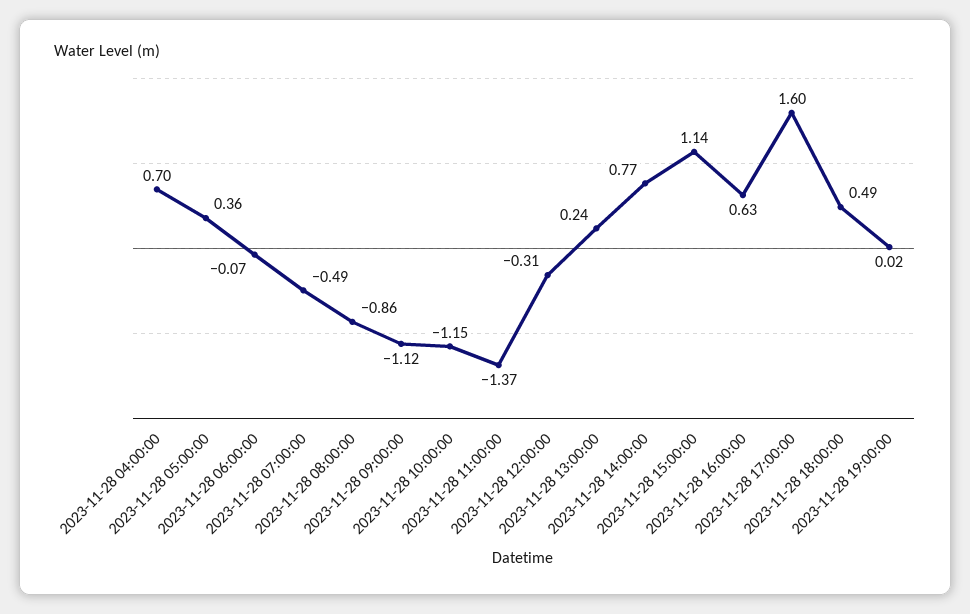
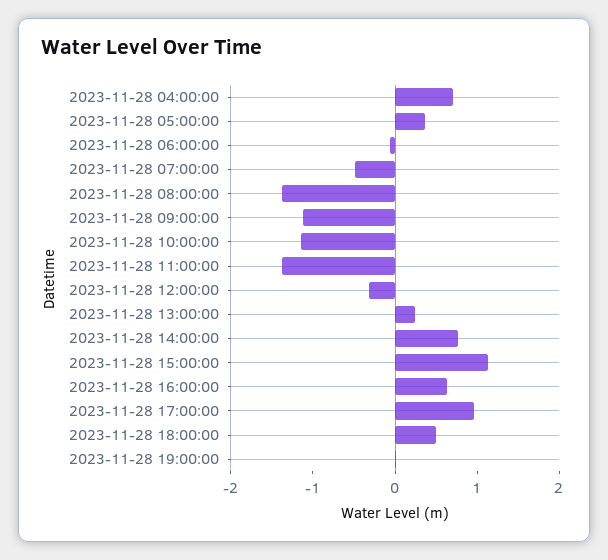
2023-11-28 08:00:00: -0.86 -> -1.4
2023-11-28 17:00:00: 1.6 -> 1

